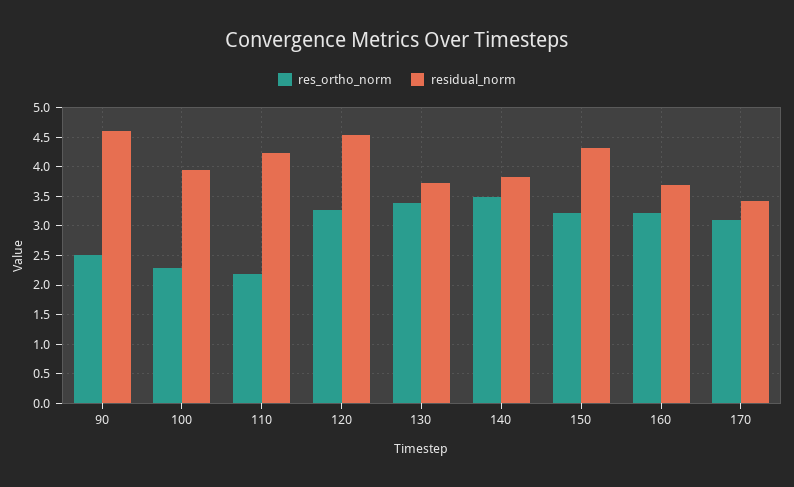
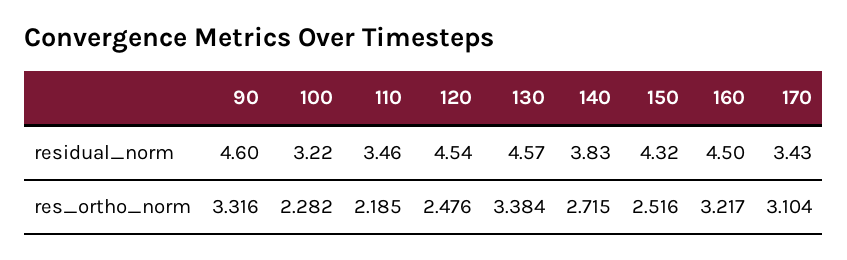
res_ortho_norm, 90: 2.5 -> 3.316
residual_norm, 100: 4 -> 3.22
residual_norm, 110: 4.25 -> 3.46
res_ortho_norm, 120: 3.25 -> 2.476
residual_norm, 130: 3.75 -> 4.57
res_ortho_norm, 140: 3.5 -> 2.715
res_ortho_norm, 150: 3.25 -> 2.516
residual_norm, 160: 3.75 -> 4.5

